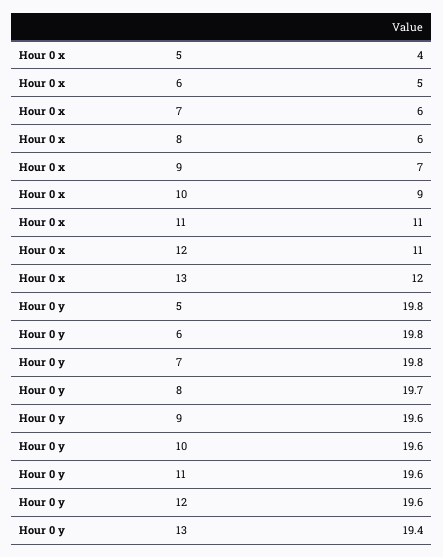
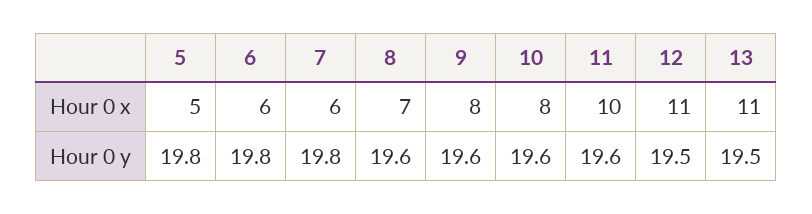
Hour 0 x, 5: 4 -> 5
Hour 0 x, 6: 5 -> 6
Hour 0 x, 8: 6 -> 7
Hour 0 x, 9: 7 -> 8
Hour 0 x, 10: 9 -> 8
Hour 0 x, 11: 11 -> 10
Hour 0 x, 13: 12 -> 11
Hour 0 y, 8: 19.7 -> 19.6
Hour 0 y, 12: 19.6 -> 19.5
Hour 0 y, 13: 19.4 -> 19.5

